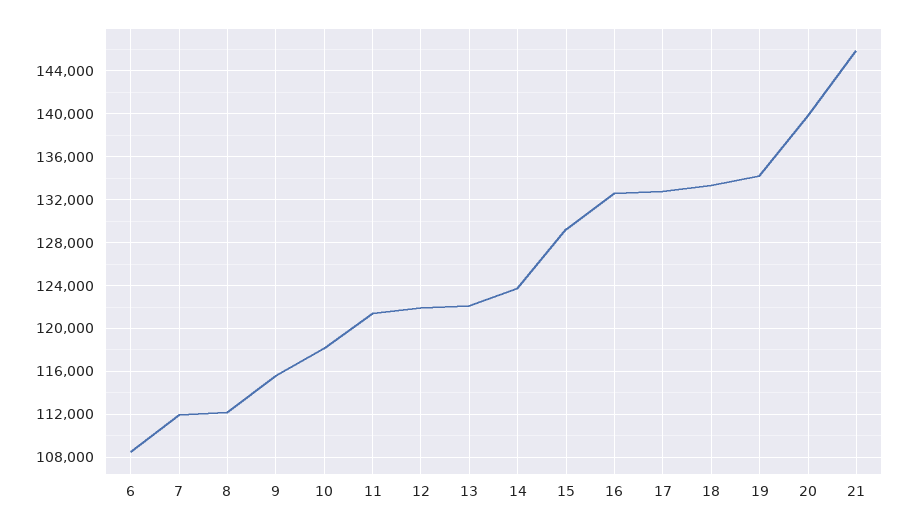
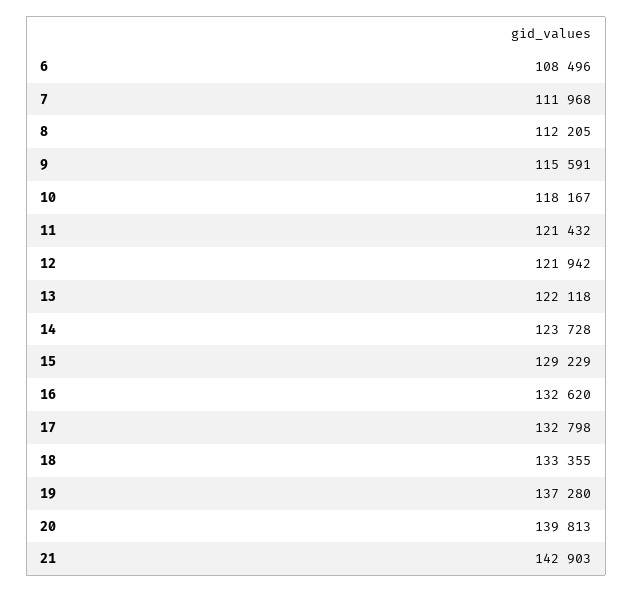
19: 134000 -> 137280
21: 146000 -> 142903

